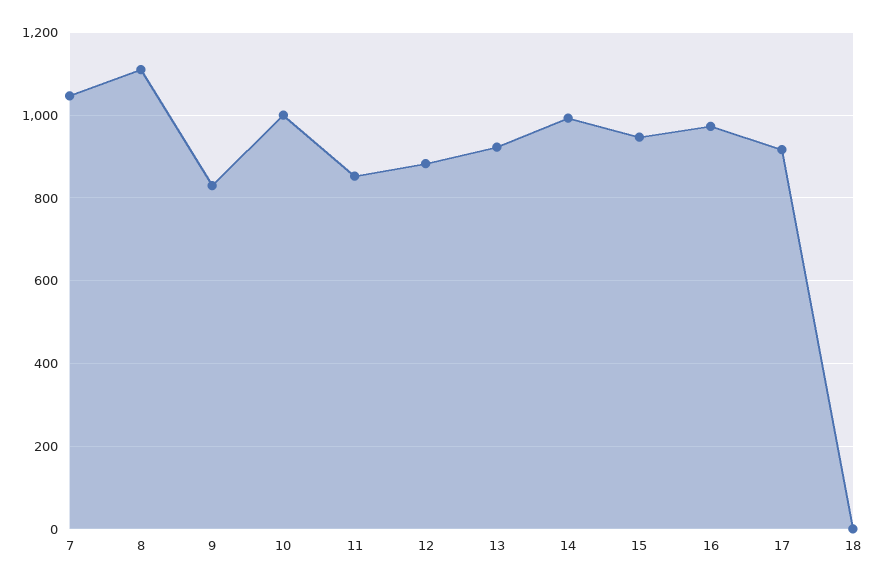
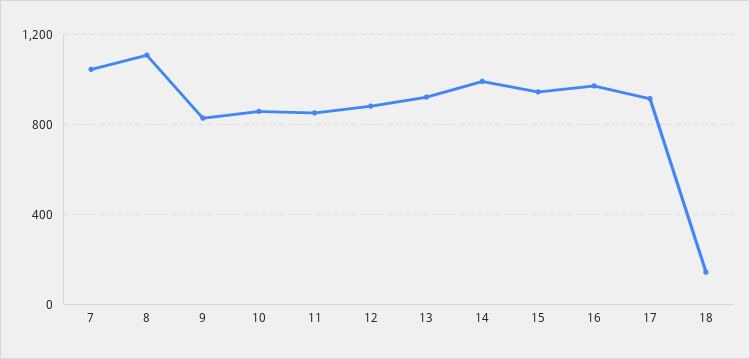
10: 1000 -> 850
18: 0 -> 150

